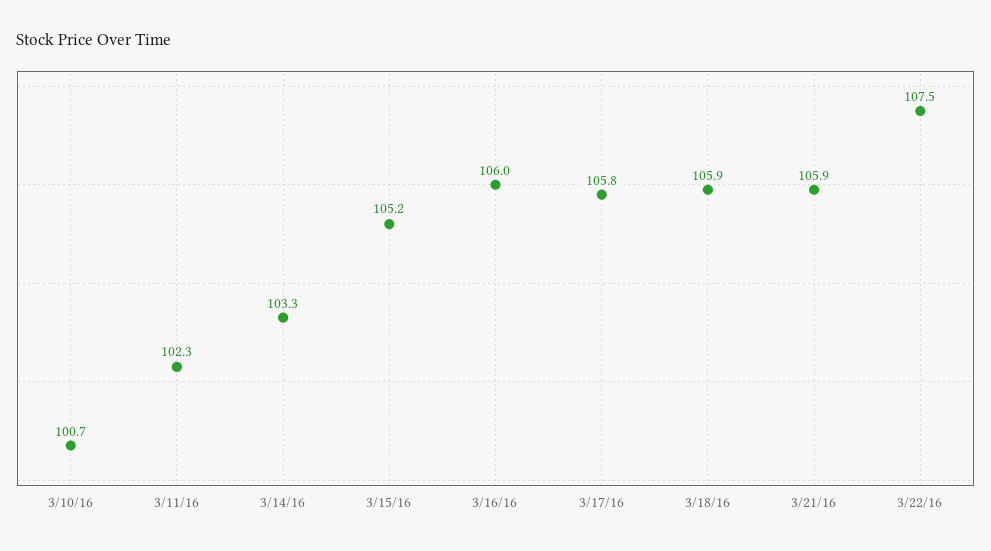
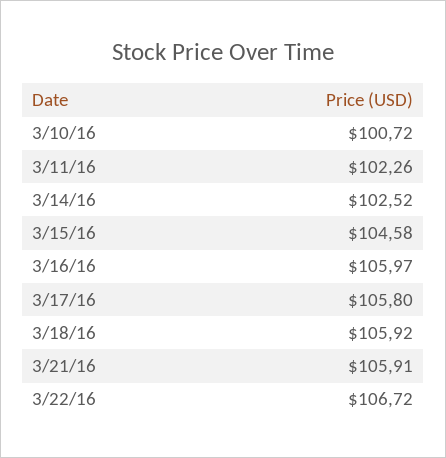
3/14/16: 103.3 -> 102.52
3/15/16: 105.2 -> 104.58
3/22/16: 107.5 -> 106.72

